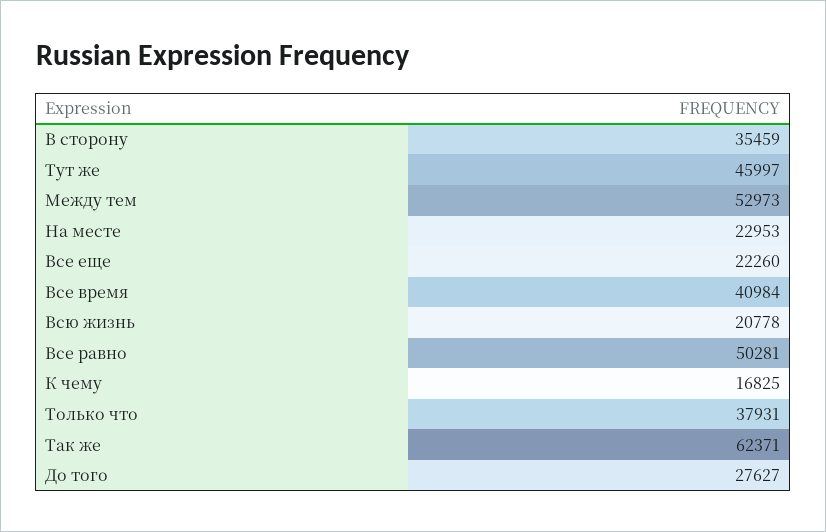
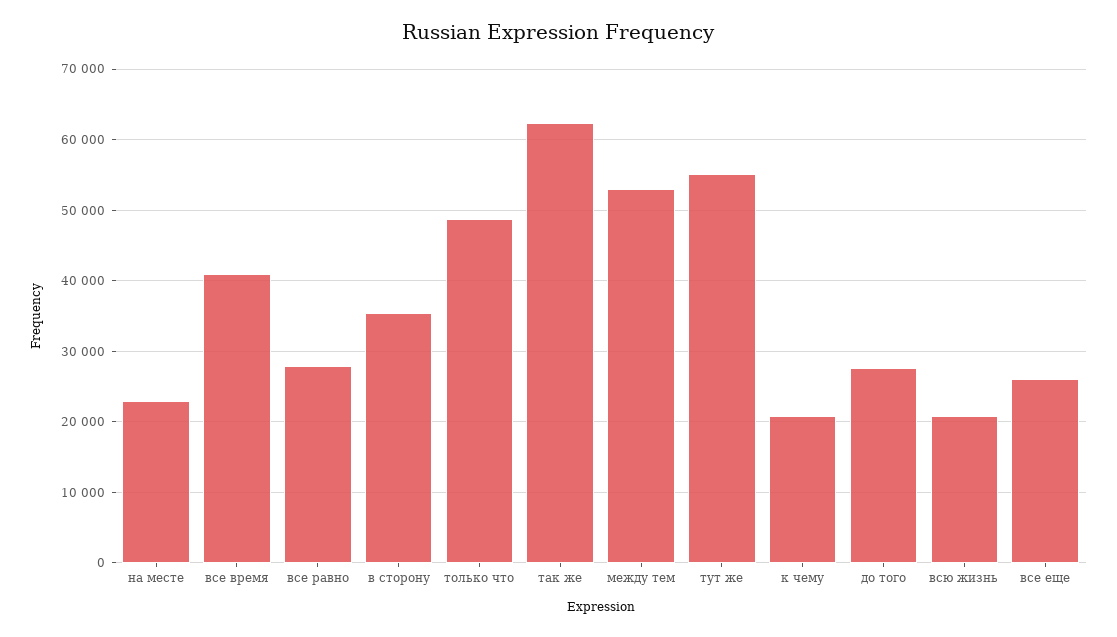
Тут же: 45997 -> 55000
Все еще: 22260 -> 26000
Все равно: 50281 -> 28000
К чему: 16825 -> 21000
Только что: 37931 -> 49000

